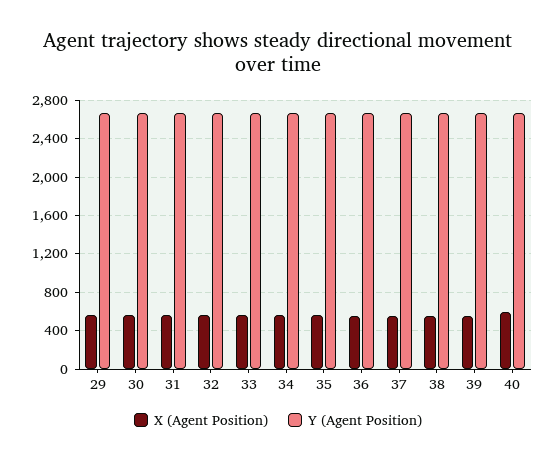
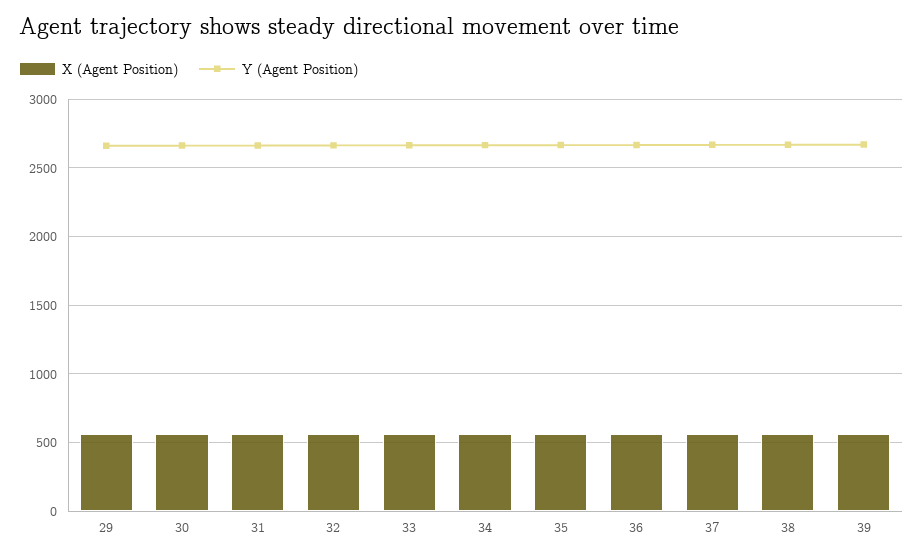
X (Agent Position), 40: 600 -> none
Y (Agent Position), 40: 2700 -> none

